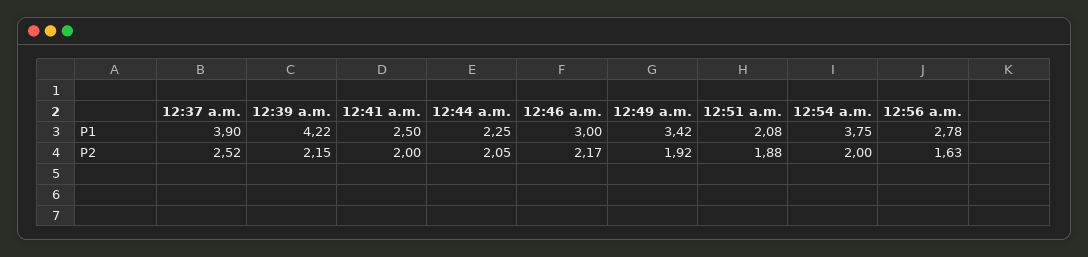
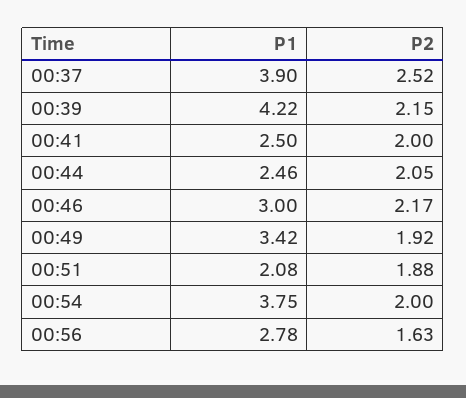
12:44 a.m., P1: 2.25 -> 2.46

